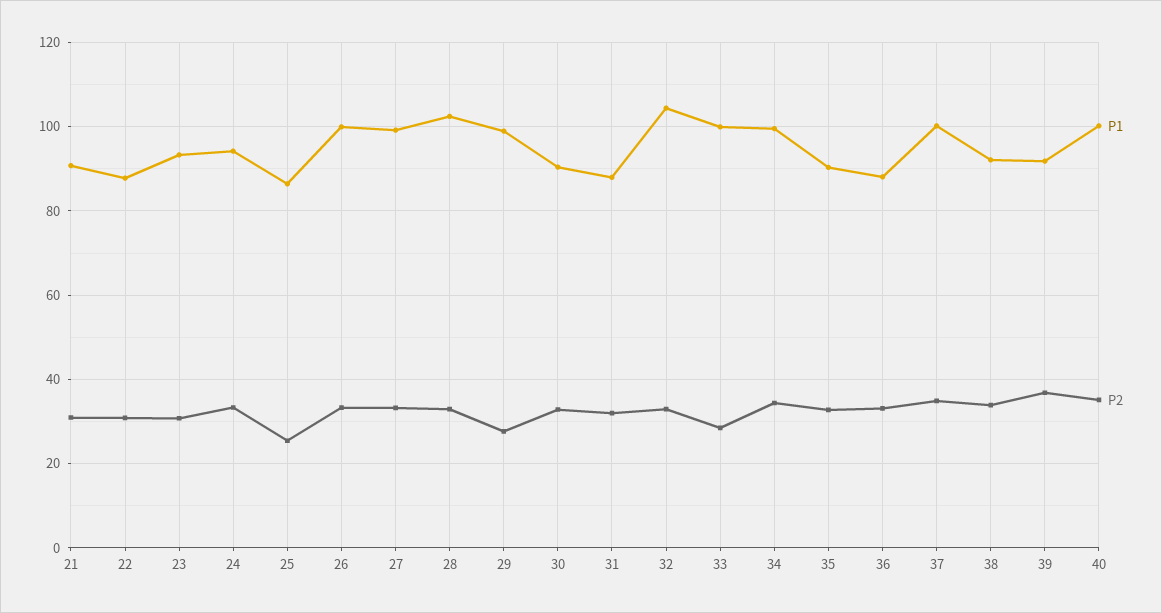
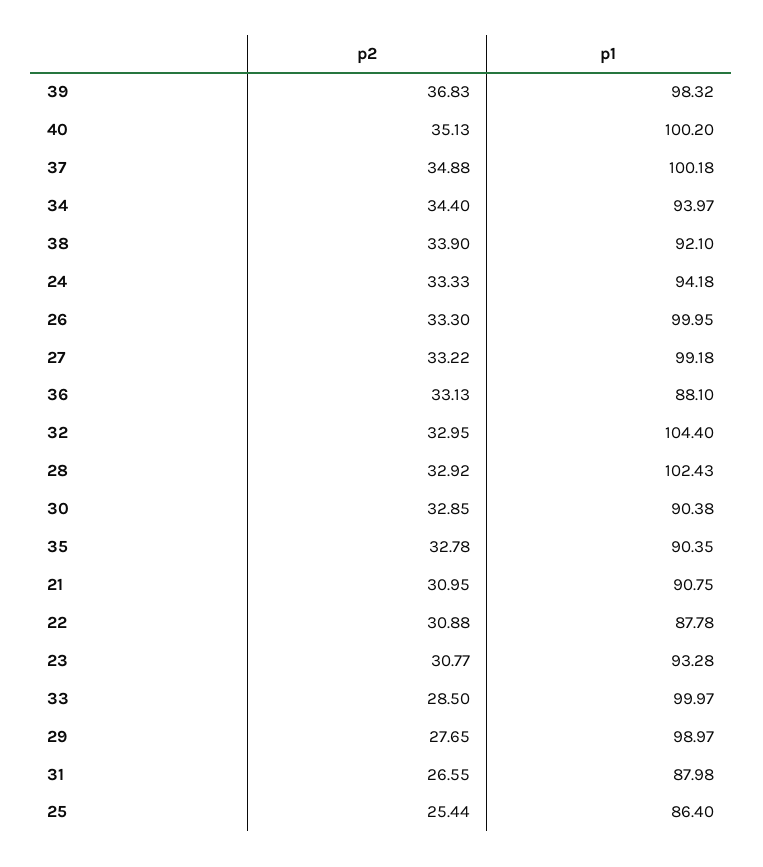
P2, 31: 32 -> 26.55
P1, 34: 100 -> 93.97
P1, 39: 92 -> 98.32

